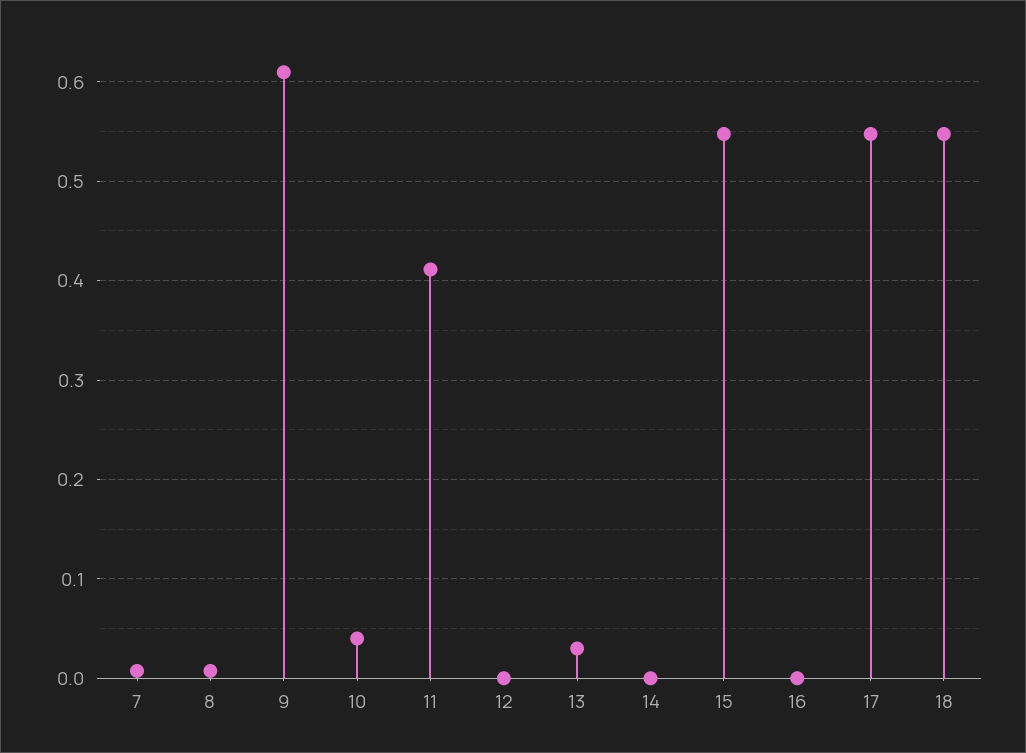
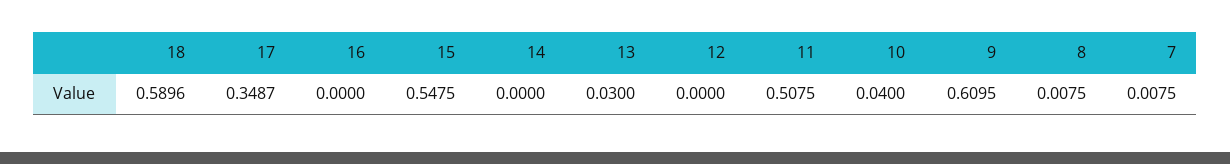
11: 0.41 -> 0.5075
17: 0.55 -> 0.3487
18: 0.55 -> 0.5896

